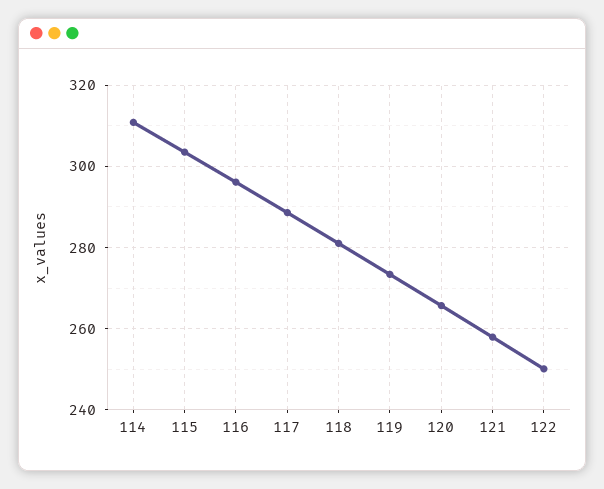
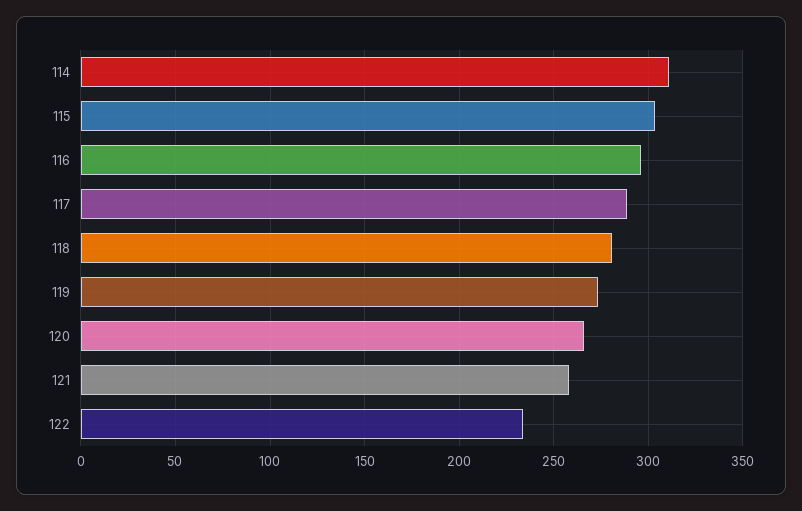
122: 250 -> 235

